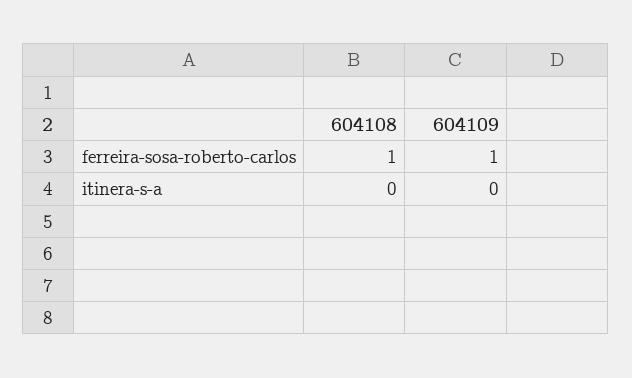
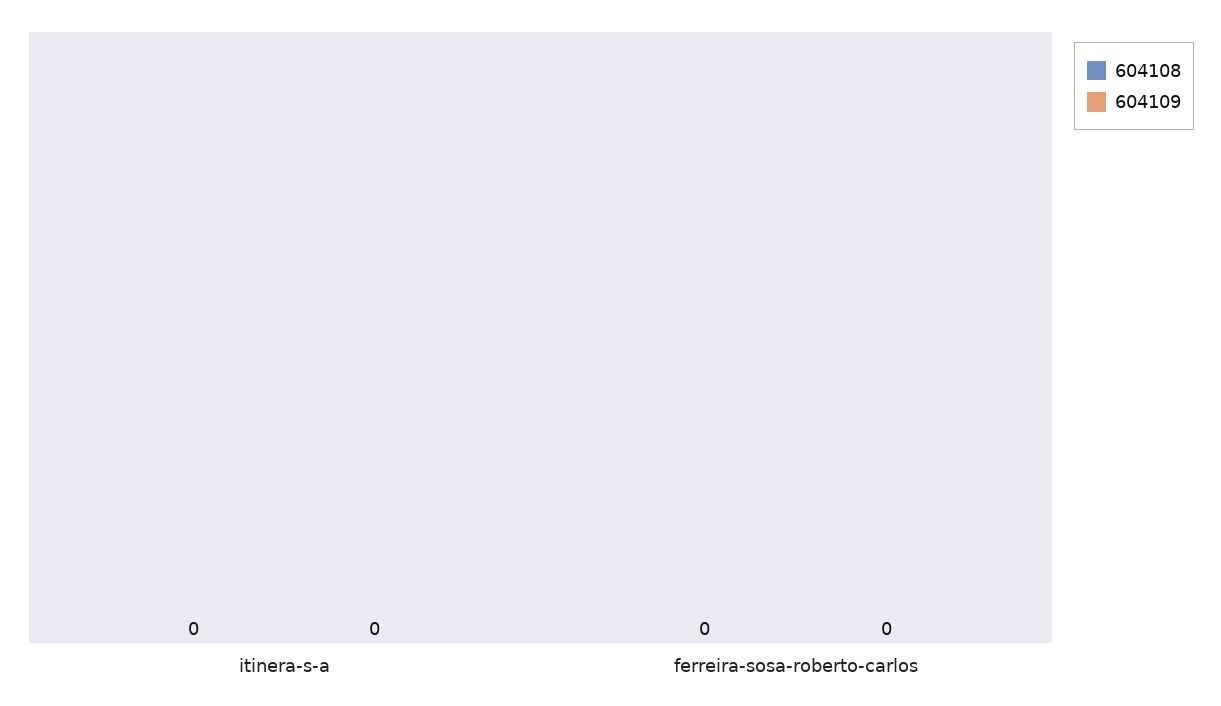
604108, ferreira-sosa-roberto-carlos: 1 -> 0
604109, ferreira-sosa-roberto-carlos: 1 -> 0

